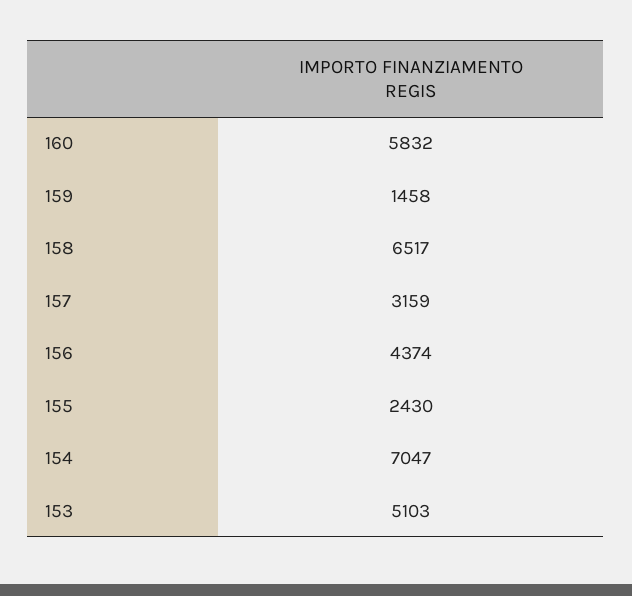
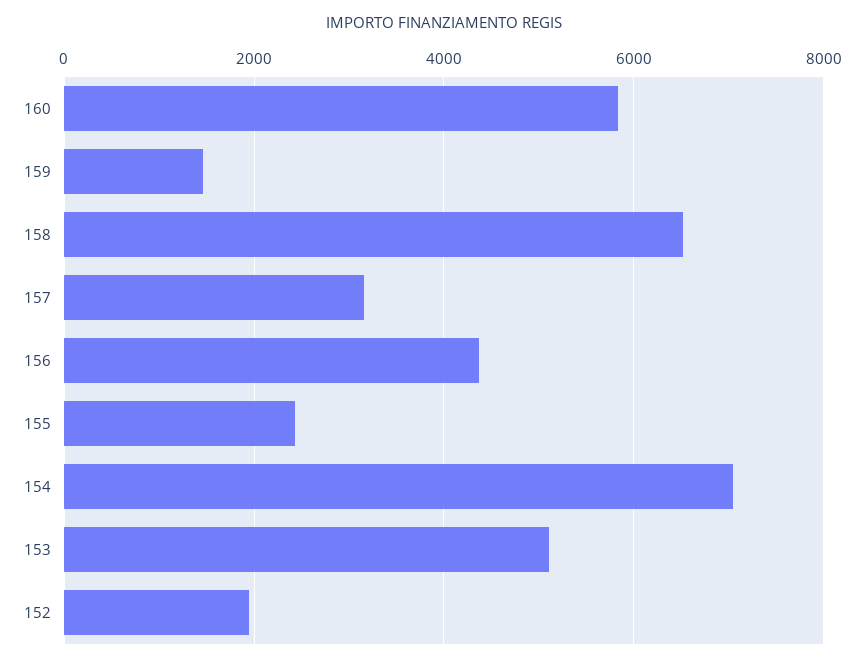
152: none -> 2000

